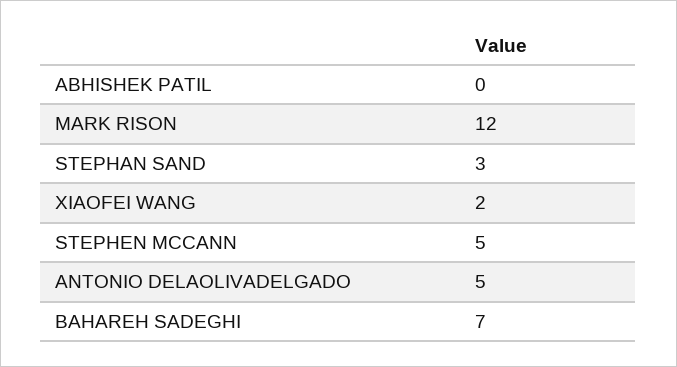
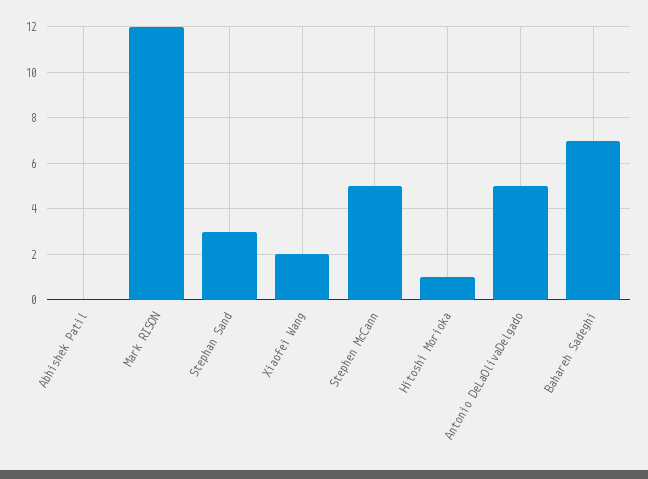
Hitoshi Morioka: none -> 1

